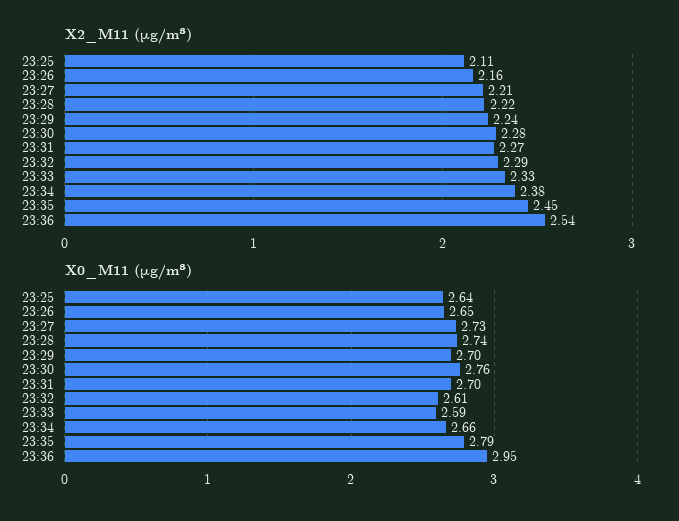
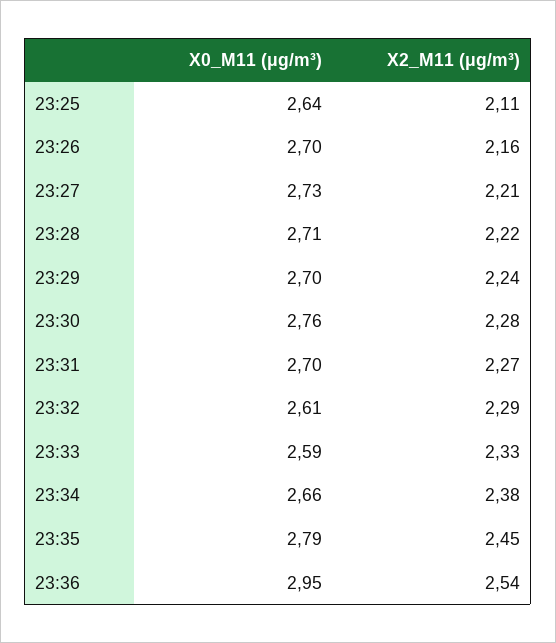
X0_M11 (μg/m³), 23:26: 2.65 -> 2.7
X0_M11 (μg/m³), 23:28: 2.74 -> 2.71

